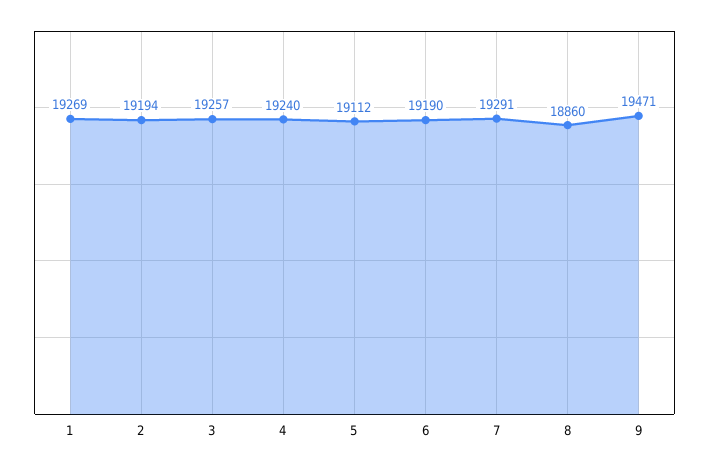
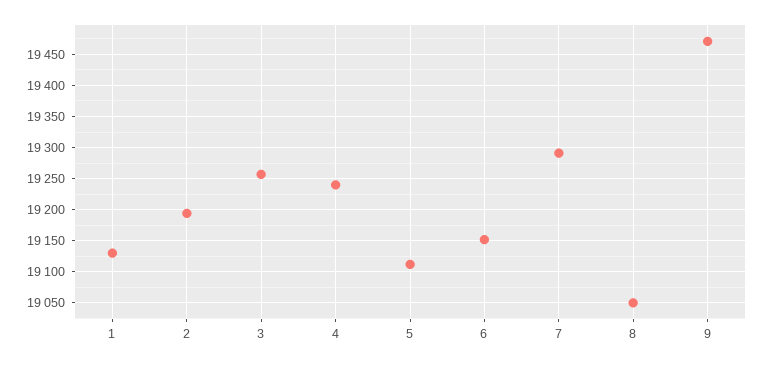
1: 19269 -> 19130
6: 19190 -> 19150
8: 18860 -> 19050

